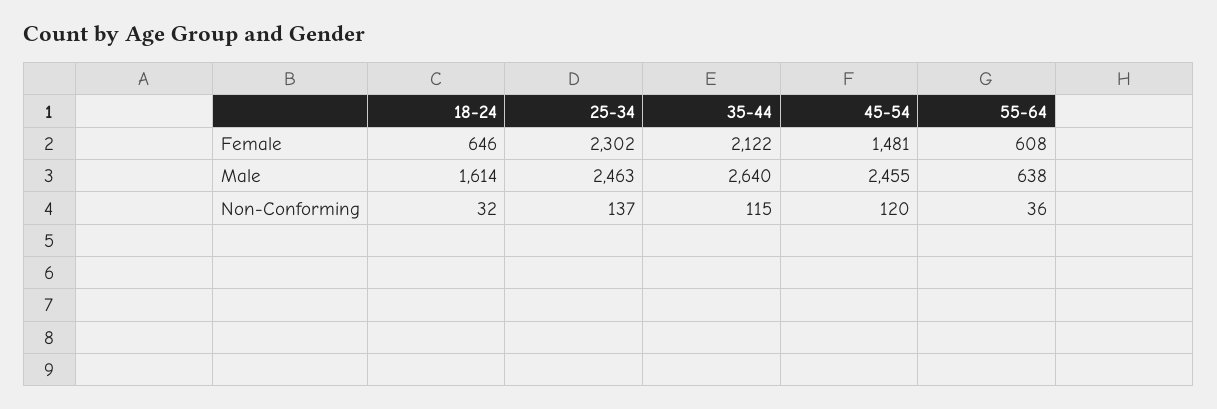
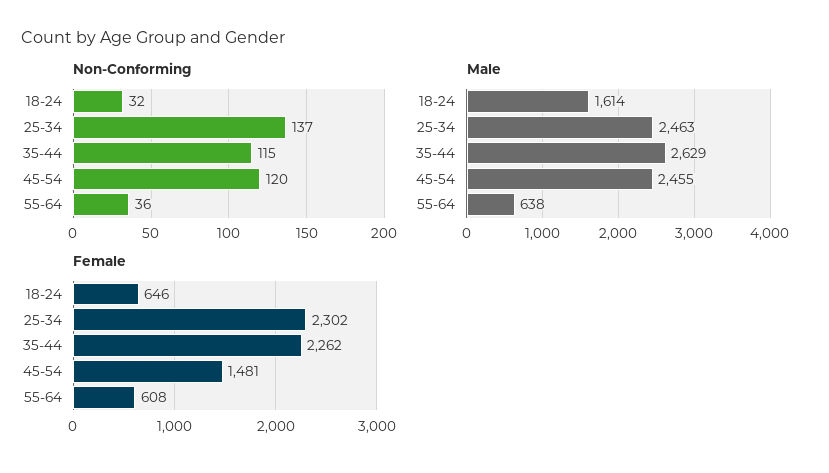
Female, 35-44: 2122 -> 2262
Male, 35-44: 2640 -> 2629

